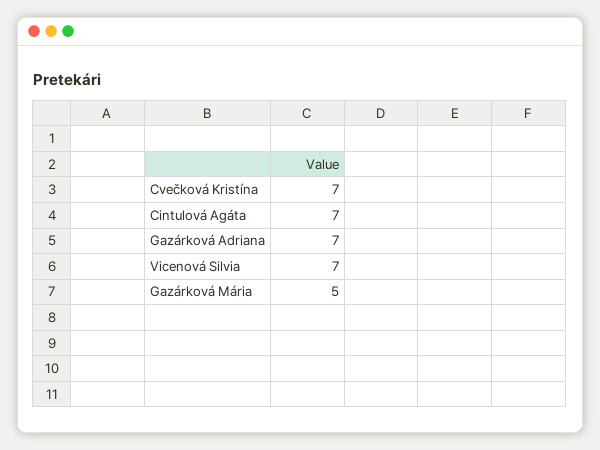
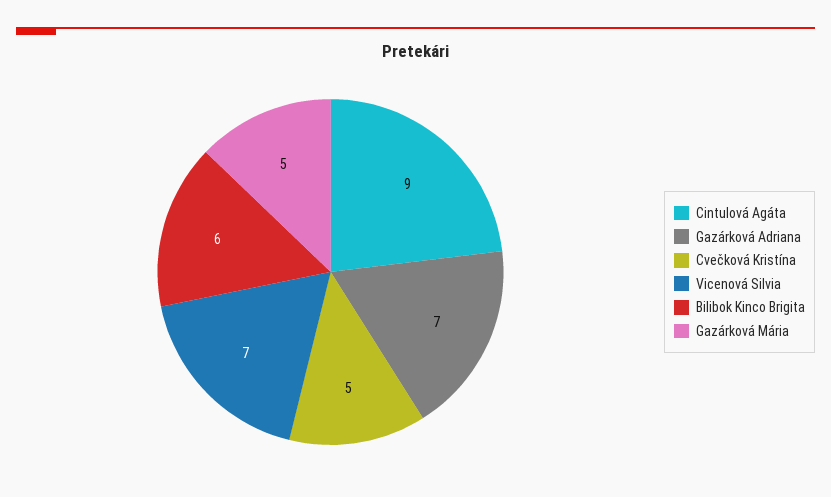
Cvečková Kristína: 7 -> 5
Cintulová Agáta: 7 -> 9
Bilibok Kinco Brigita: none -> 6

